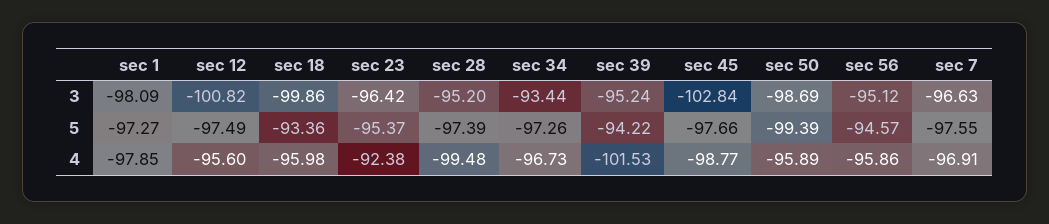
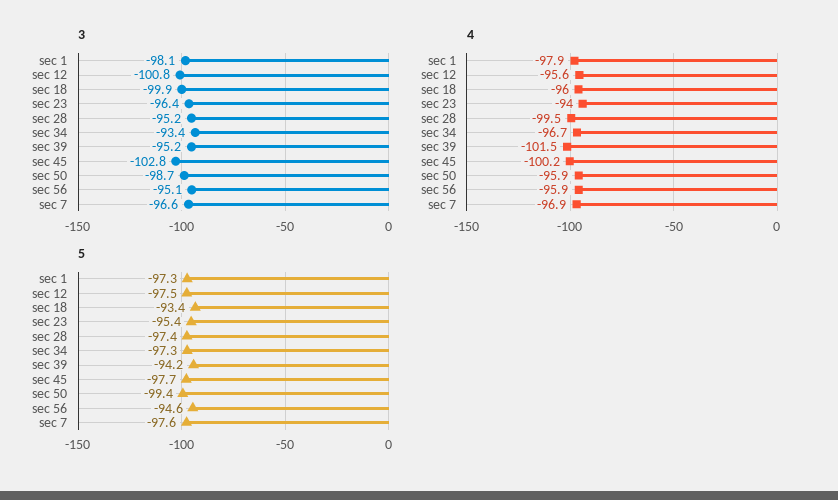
4, sec 23: -92.38 -> -94
4, sec 45: -98.77 -> -100.2

